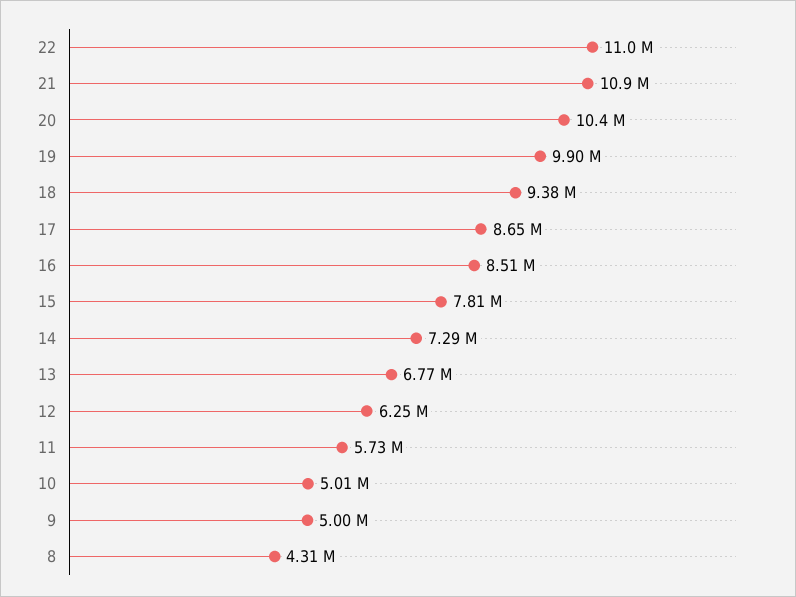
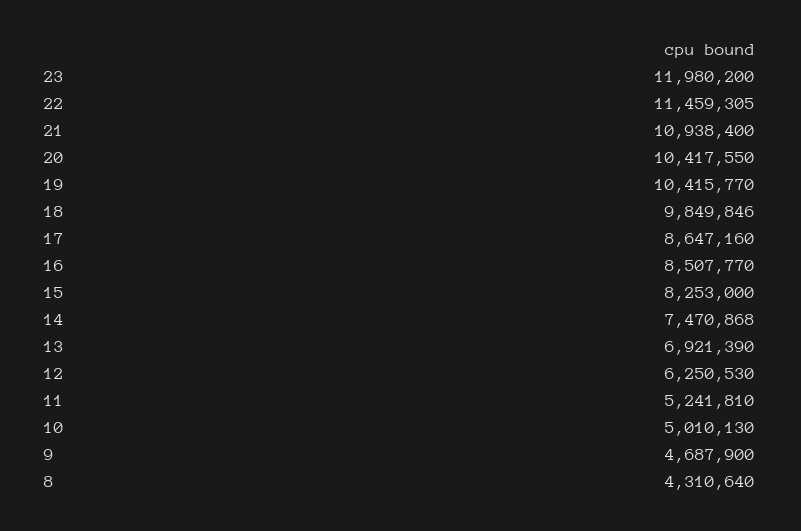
22: 11000000 -> 11459305
19: 9900000 -> 10415770
18: 9380000 -> 9849846
15: 7810000 -> 8253000
14: 7290000 -> 7470868
13: 6770000 -> 6921390
11: 5730000 -> 5241810
9: 5000000 -> 4687900
23: none -> 11980200

